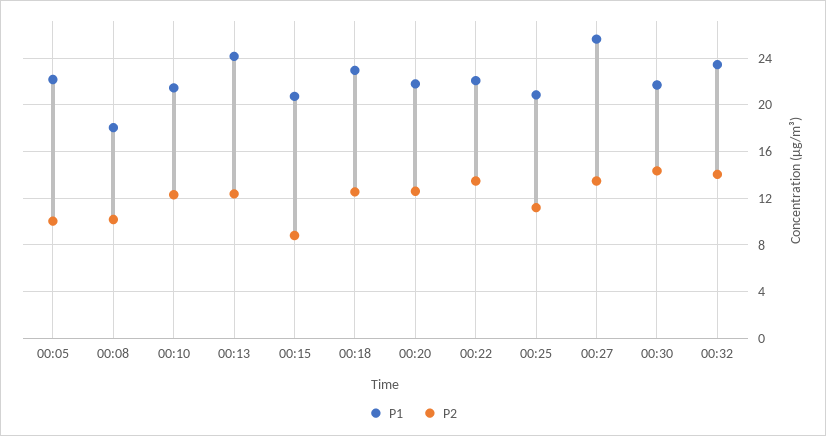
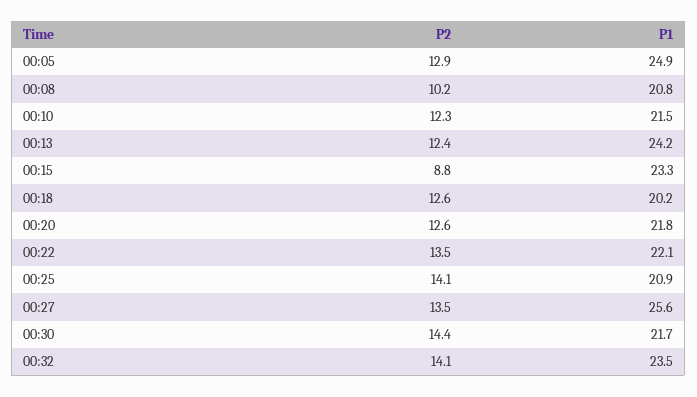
P1, 00:05: 22 -> 24.9
P2, 00:05: 10 -> 12.9
P1, 00:08: 18 -> 20.8
P1, 00:15: 21 -> 23.3
P1, 00:18: 23 -> 20.2
P2, 00:25: 11 -> 14.1

